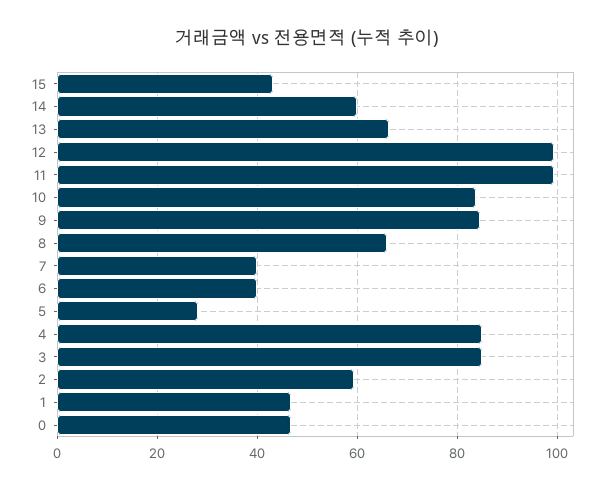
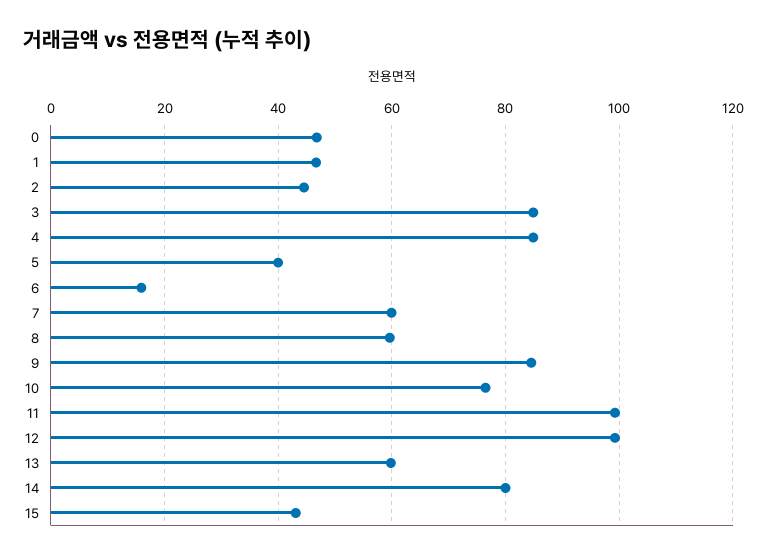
14: 60 -> 80
13: 66 -> 60
10: 84 -> 76
8: 66 -> 60
7: 40 -> 60
6: 40 -> 16
5: 28 -> 40
2: 60 -> 44

